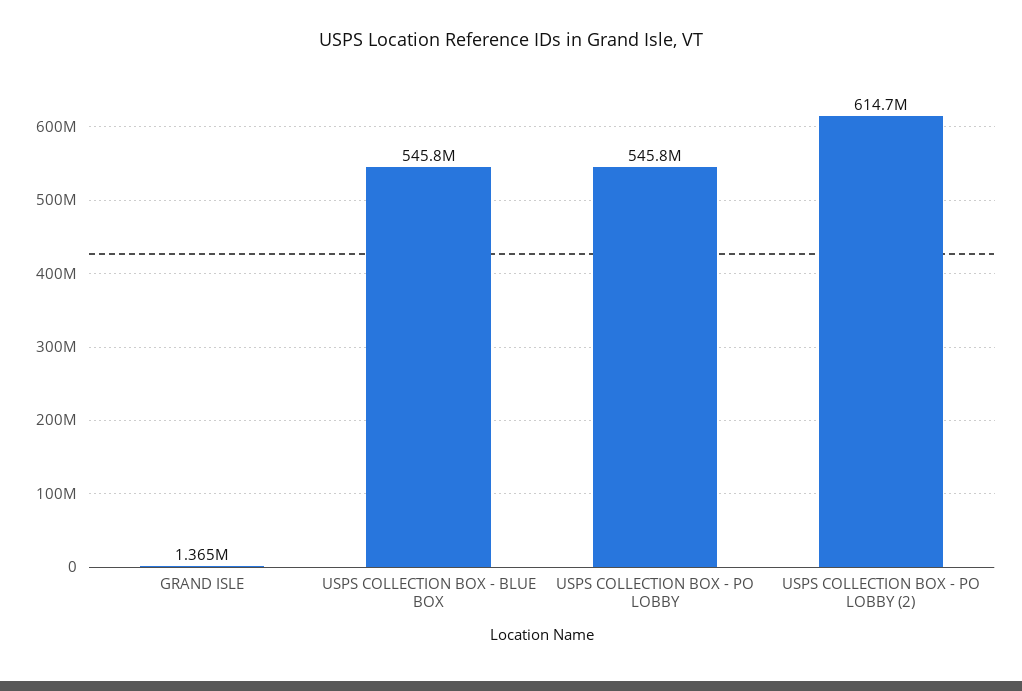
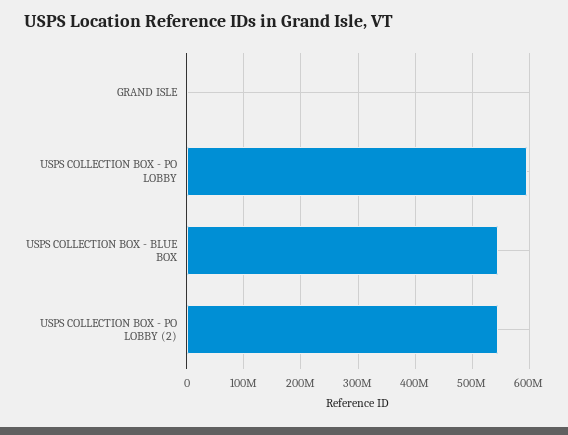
USPS COLLECTION BOX - PO LOBBY: 545800000 -> 600000000
USPS COLLECTION BOX - PO LOBBY (2): 614700000 -> 540000000

